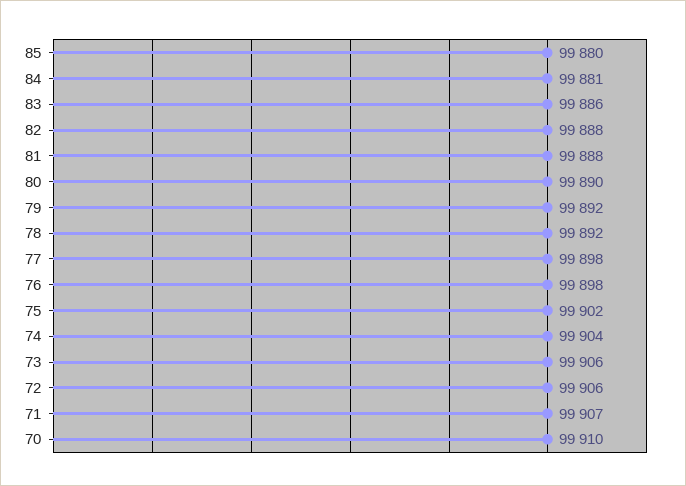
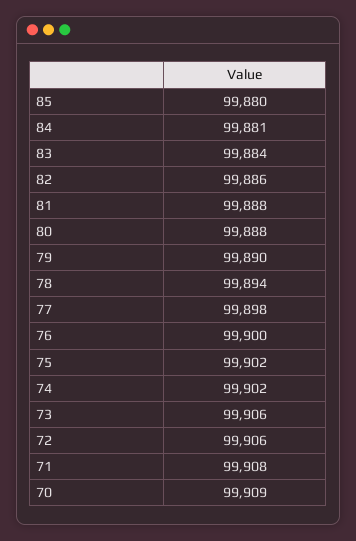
83: 99886 -> 99884
82: 99888 -> 99886
80: 99890 -> 99888
79: 99892 -> 99890
78: 99892 -> 99894
76: 99898 -> 99900
74: 99904 -> 99902
71: 99907 -> 99908
70: 99910 -> 99909

